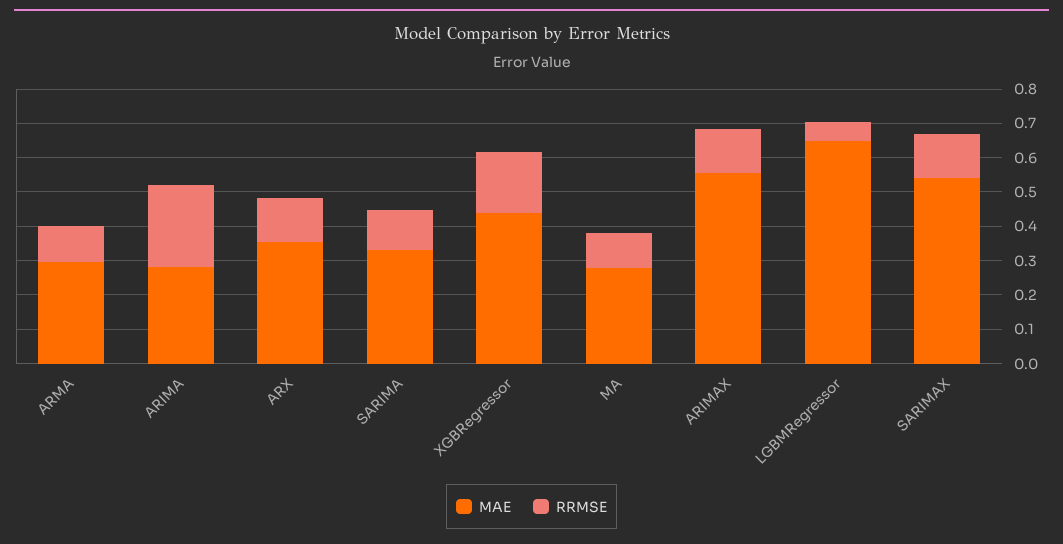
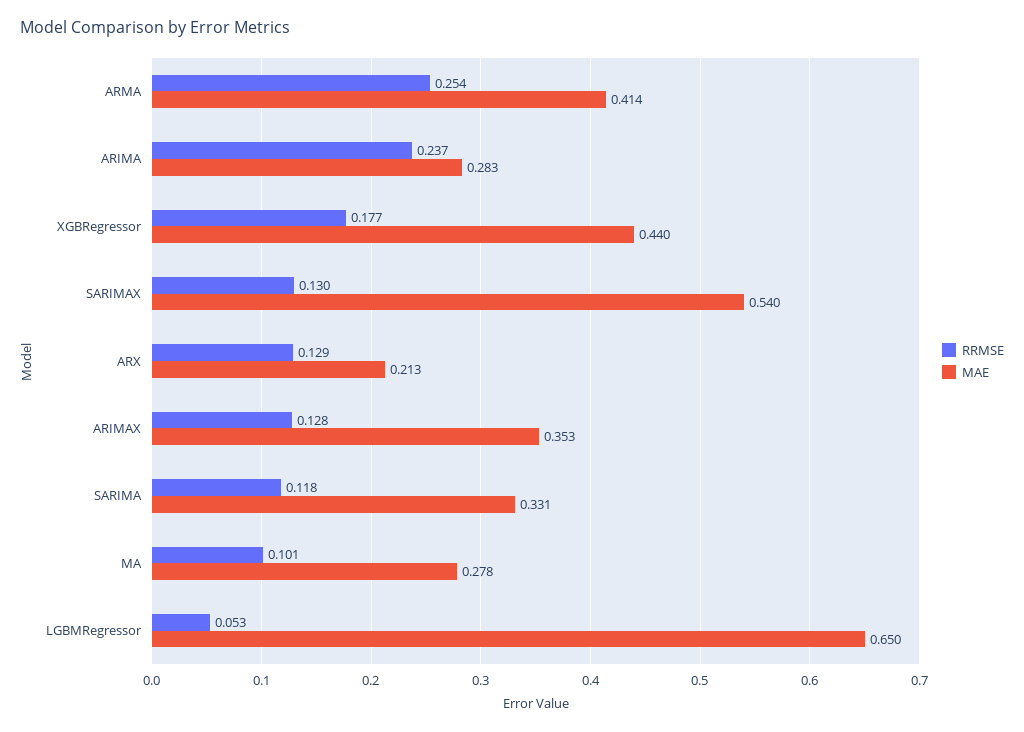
MAE, ARMA: 0.3 -> 0.414
RRMSE, ARMA: 0.1 -> 0.254
MAE, ARX: 0.35 -> 0.213
MAE, ARIMAX: 0.55 -> 0.353

